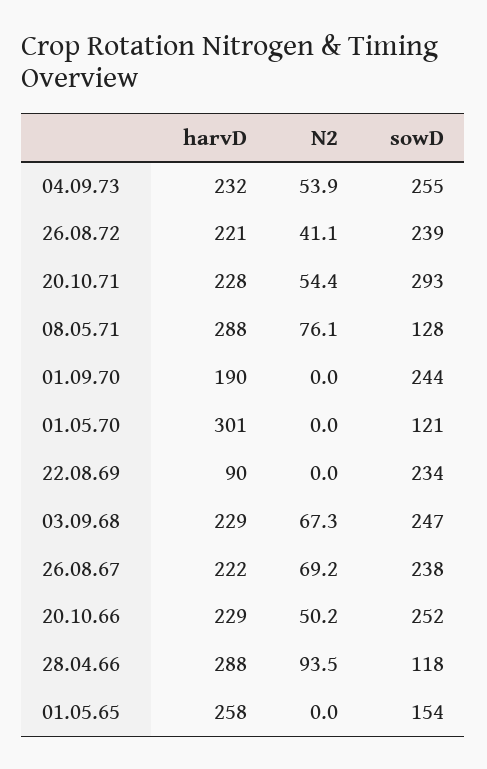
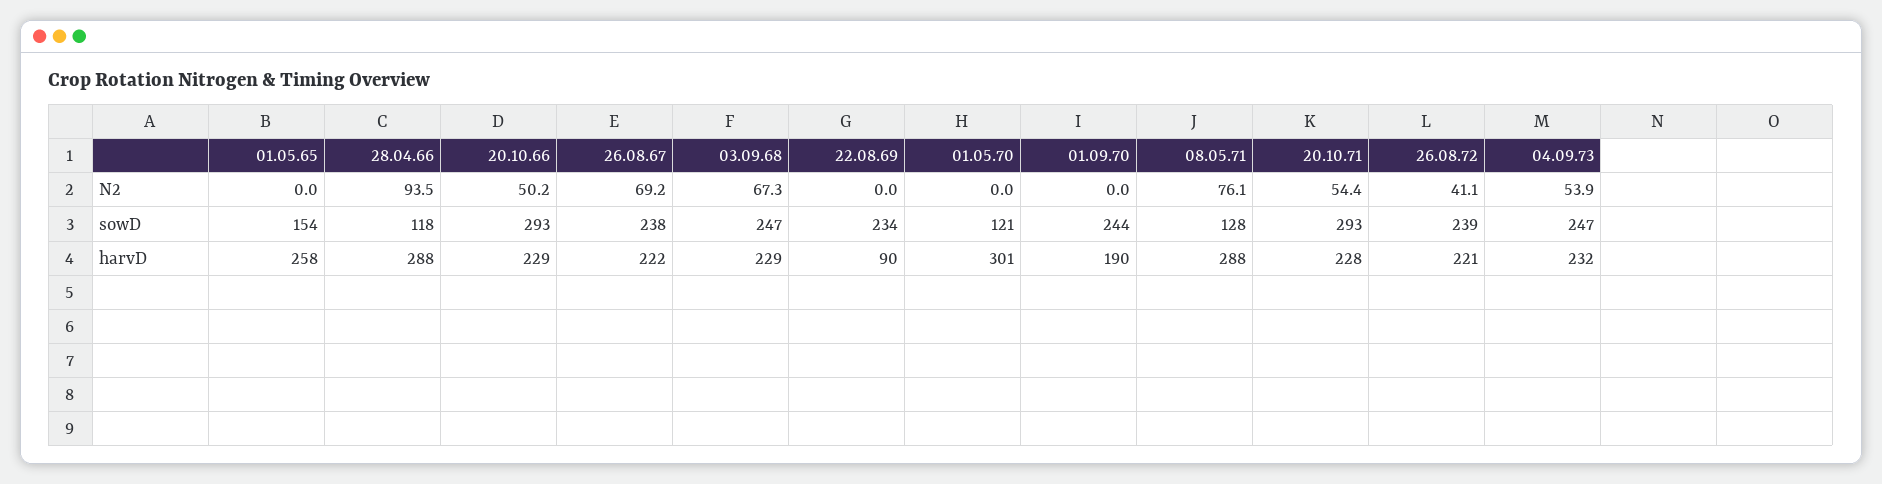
sowD, 04.09.73: 255 -> 247
sowD, 20.10.66: 252 -> 293

